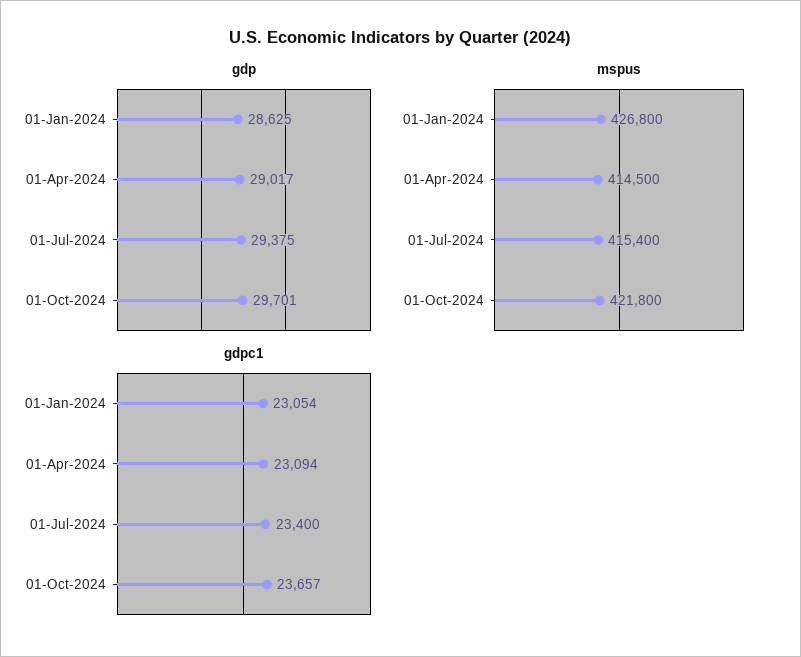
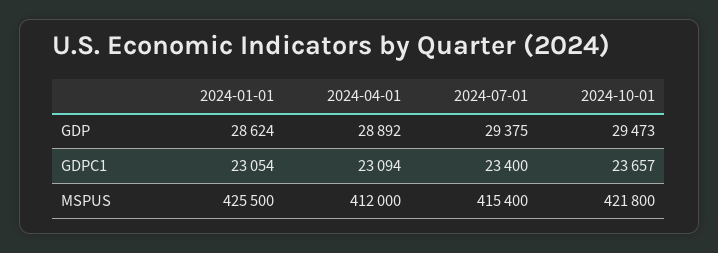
gdp, 01-Jan-2024: 28625 -> 28624
gdp, 01-Apr-2024: 29017 -> 28892
gdp, 01-Oct-2024: 29701 -> 29473
mspus, 01-Jan-2024: 426800 -> 425500
mspus, 01-Apr-2024: 414500 -> 412000

